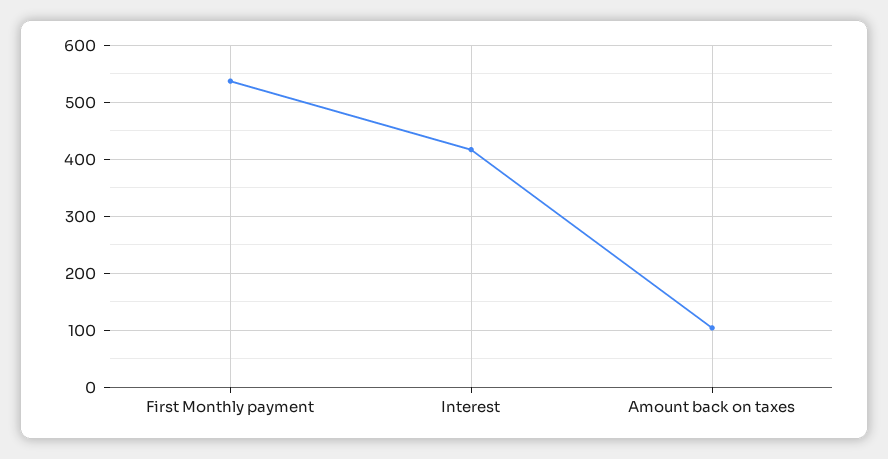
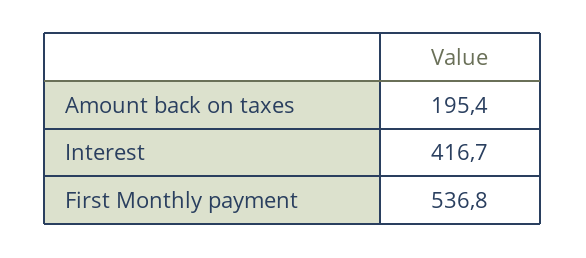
Amount back on taxes: 100 -> 195.4

